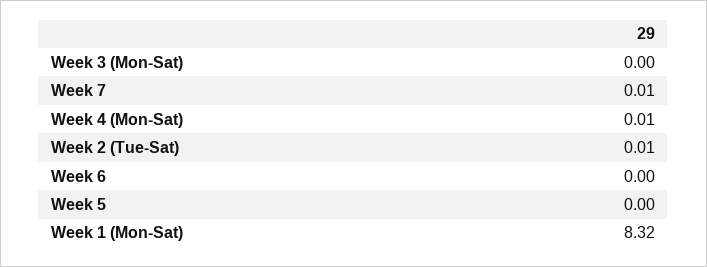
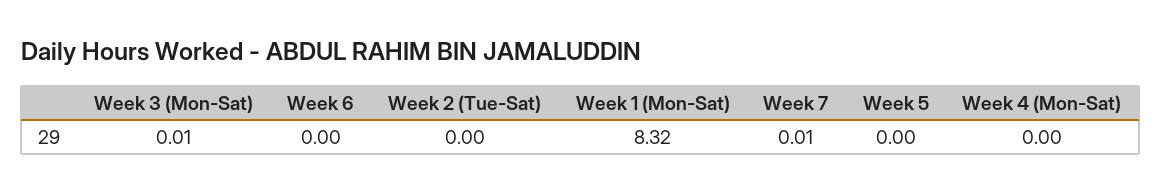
Week 3 (Mon-Sat): 0 -> 0.01
Week 4 (Mon-Sat): 0.01 -> 0
Week 2 (Tue-Sat): 0.01 -> 0

